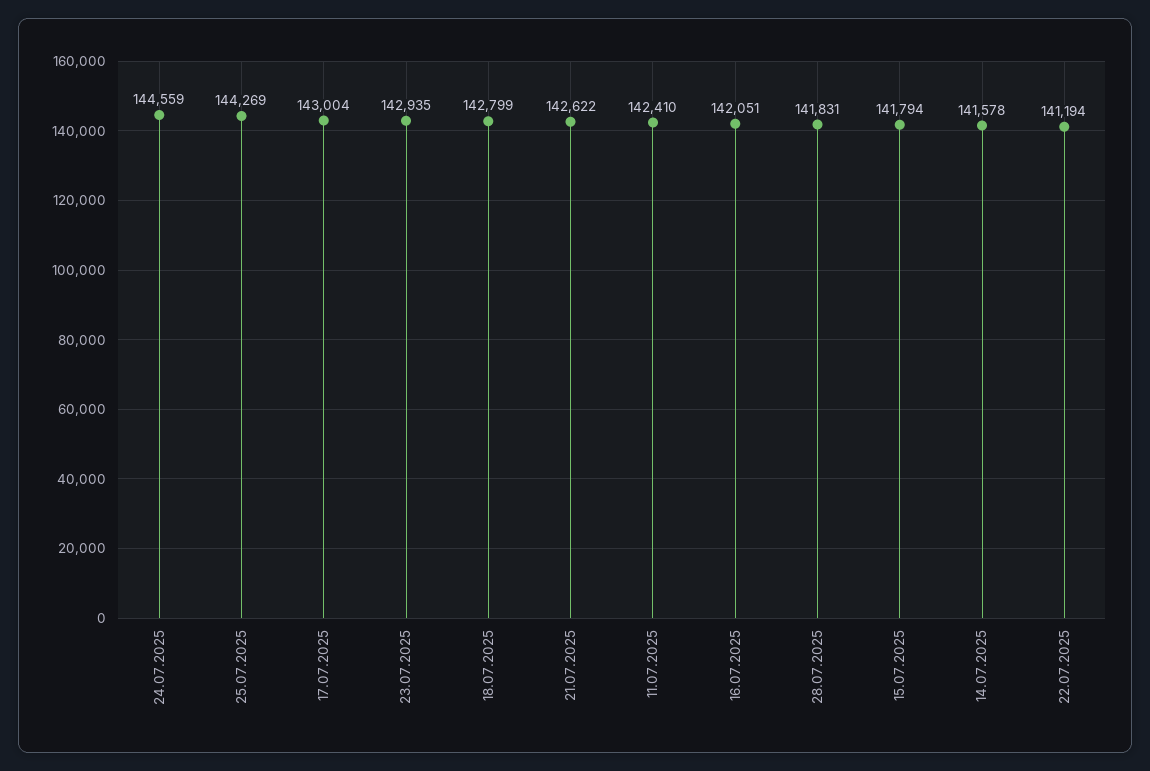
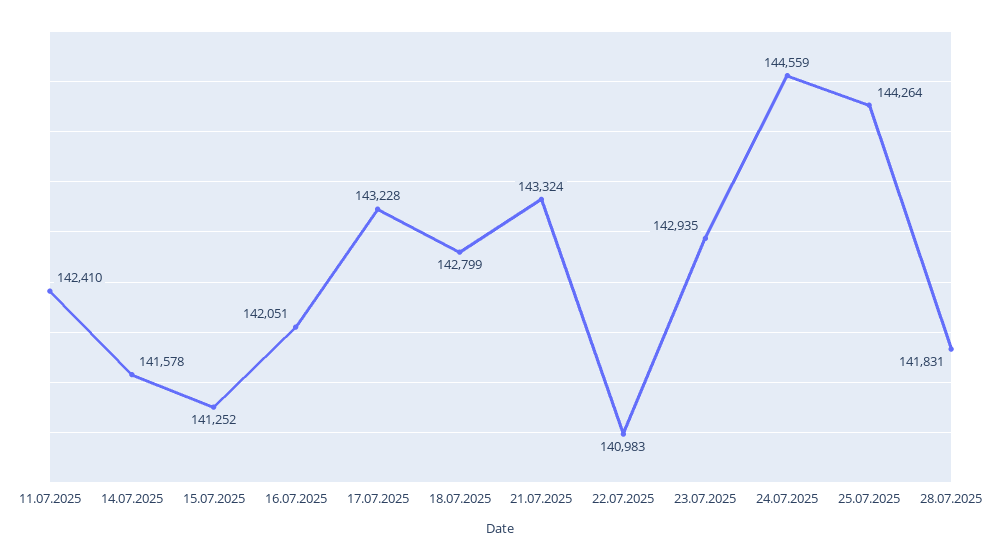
25.07.2025: 144269 -> 144264
17.07.2025: 143004 -> 143228
21.07.2025: 142622 -> 143324
15.07.2025: 141794 -> 141252
22.07.2025: 141194 -> 140983

